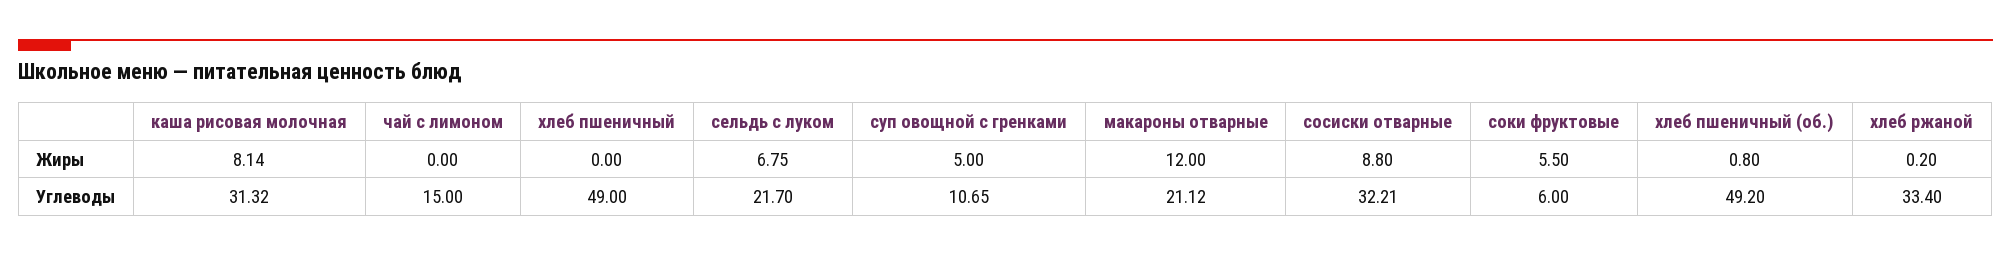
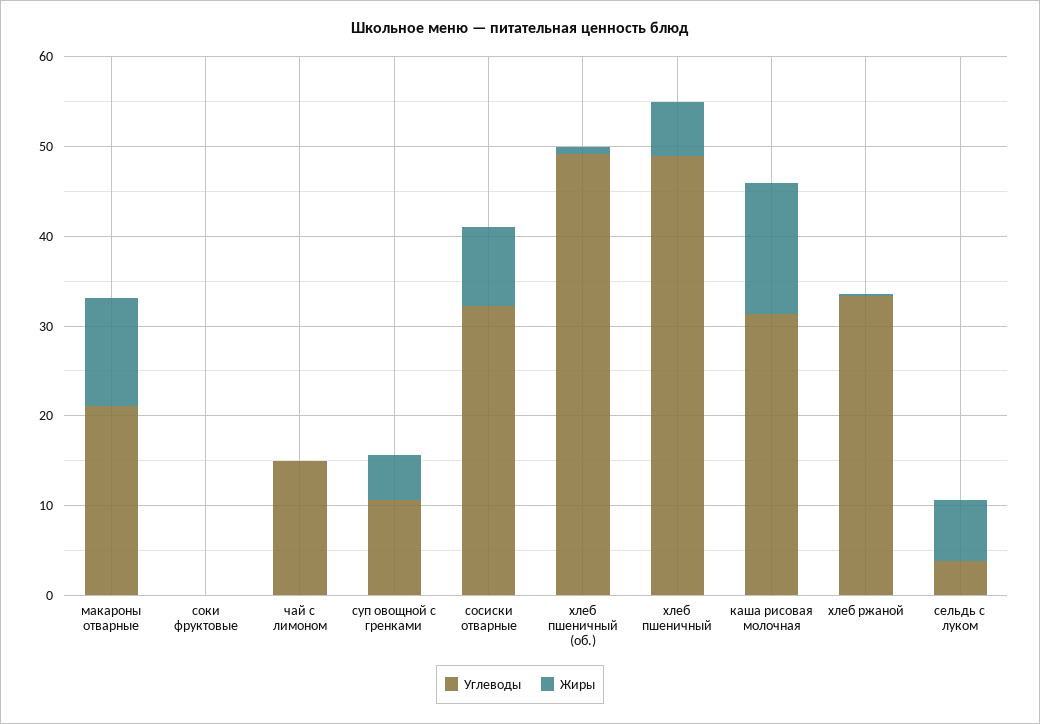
Жиры, каша рисовая молочная: 8.14 -> 14
Жиры, хлеб пшеничный: 0 -> 6
Жиры, соки фруктовые: 5.5 -> 0
Углеводы, сельдь с луком: 21.7 -> 4
Углеводы, соки фруктовые: 6 -> 0

